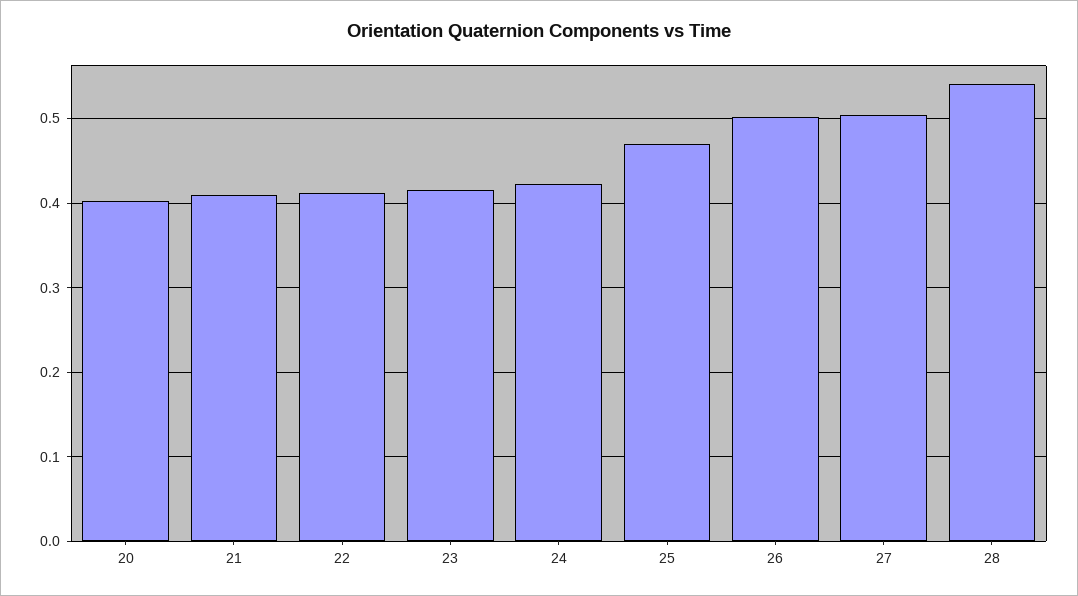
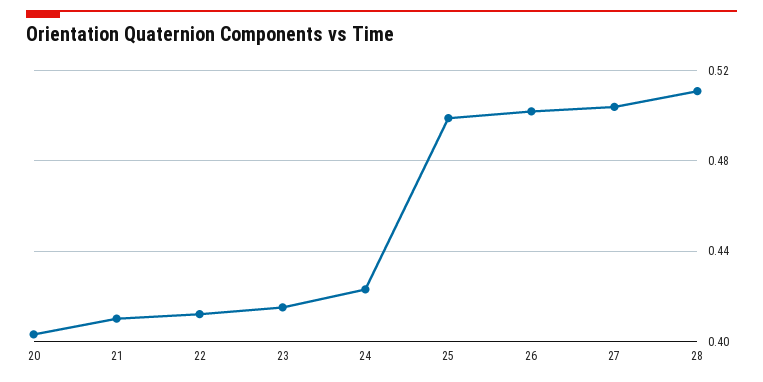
25: 0.47 -> 0.5
28: 0.54 -> 0.51

